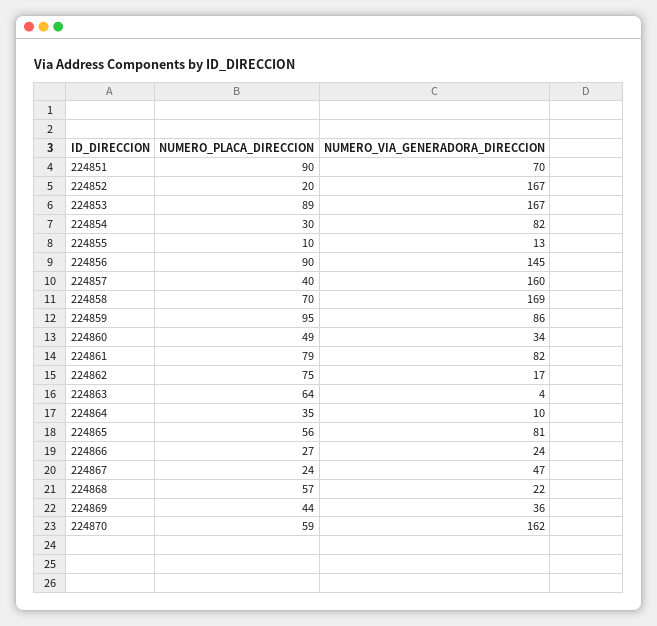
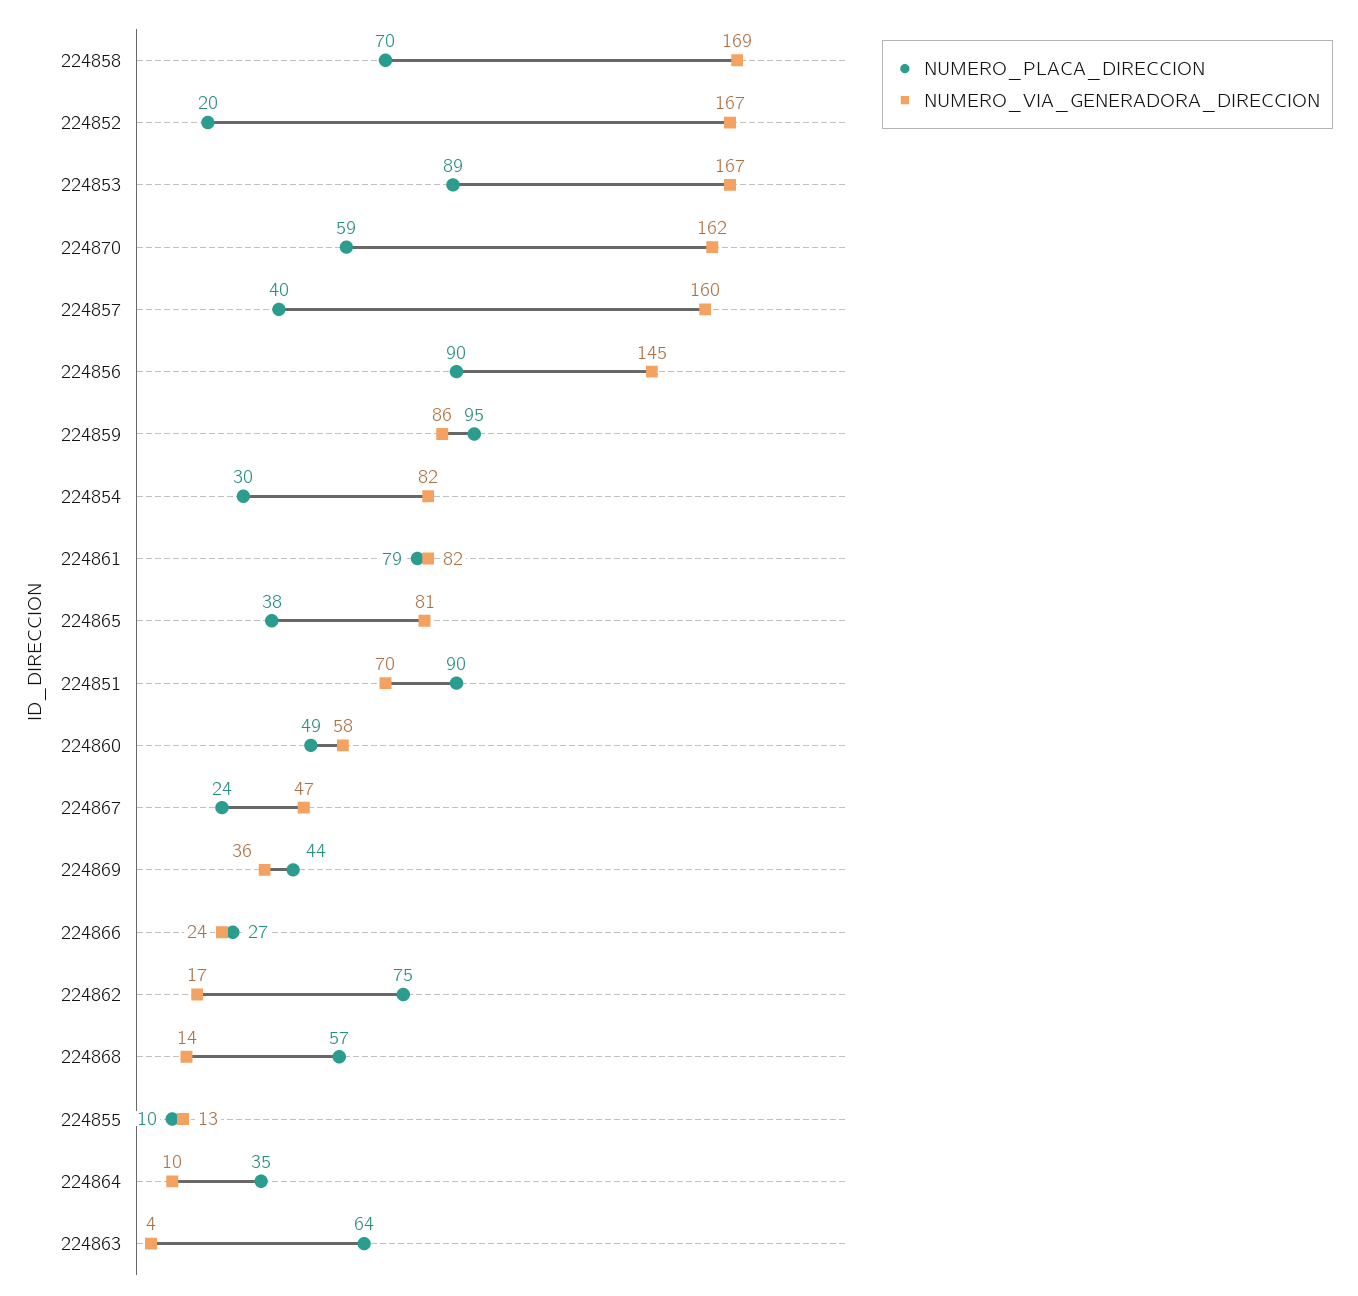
NUMERO_VIA_GENERADORA_DIRECCION, 224860: 34 -> 58
NUMERO_PLACA_DIRECCION, 224865: 56 -> 38
NUMERO_VIA_GENERADORA_DIRECCION, 224868: 22 -> 14

